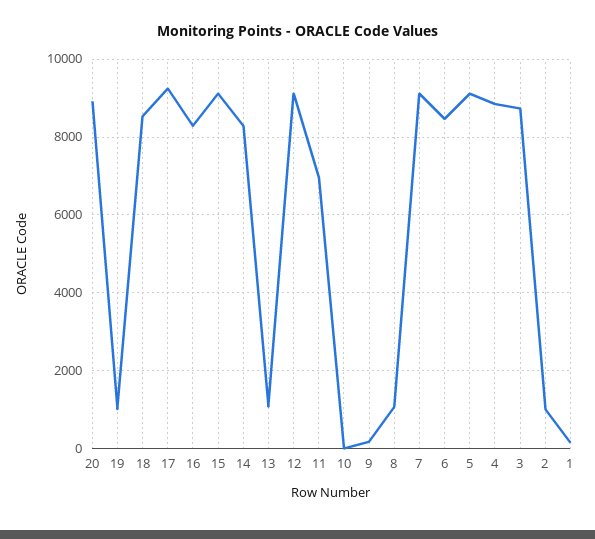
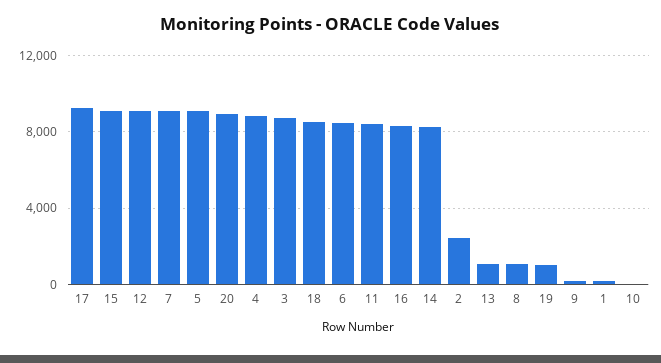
11: 7000 -> 8500
2: 1000 -> 2500

